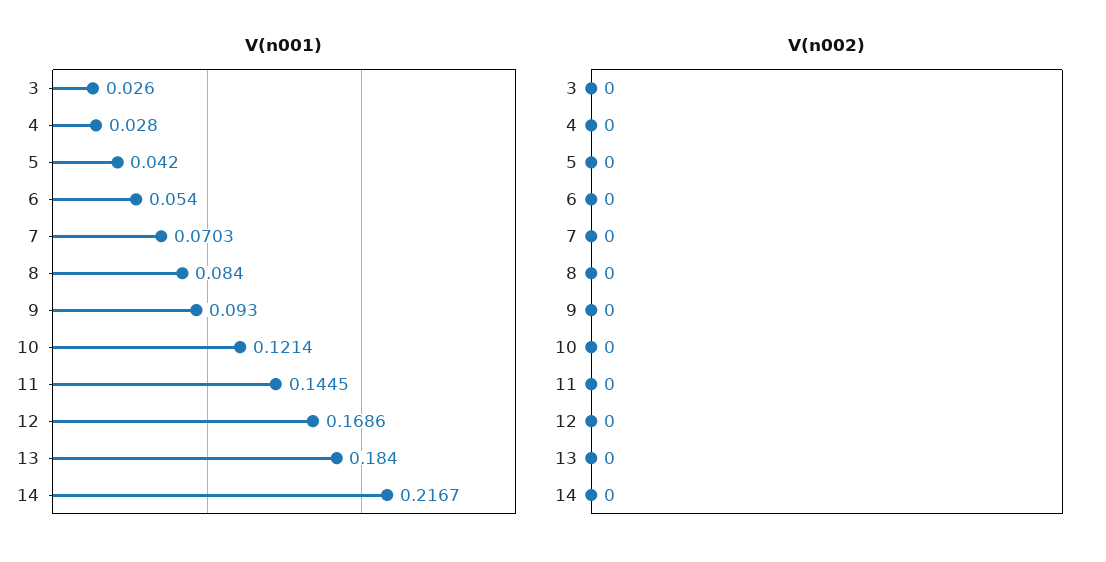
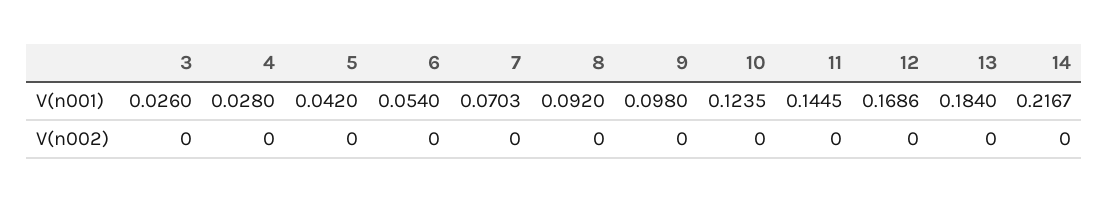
V(n001), 8: 0.084 -> 0.092
V(n001), 9: 0.093 -> 0.098
V(n001), 10: 0.1214 -> 0.1235

